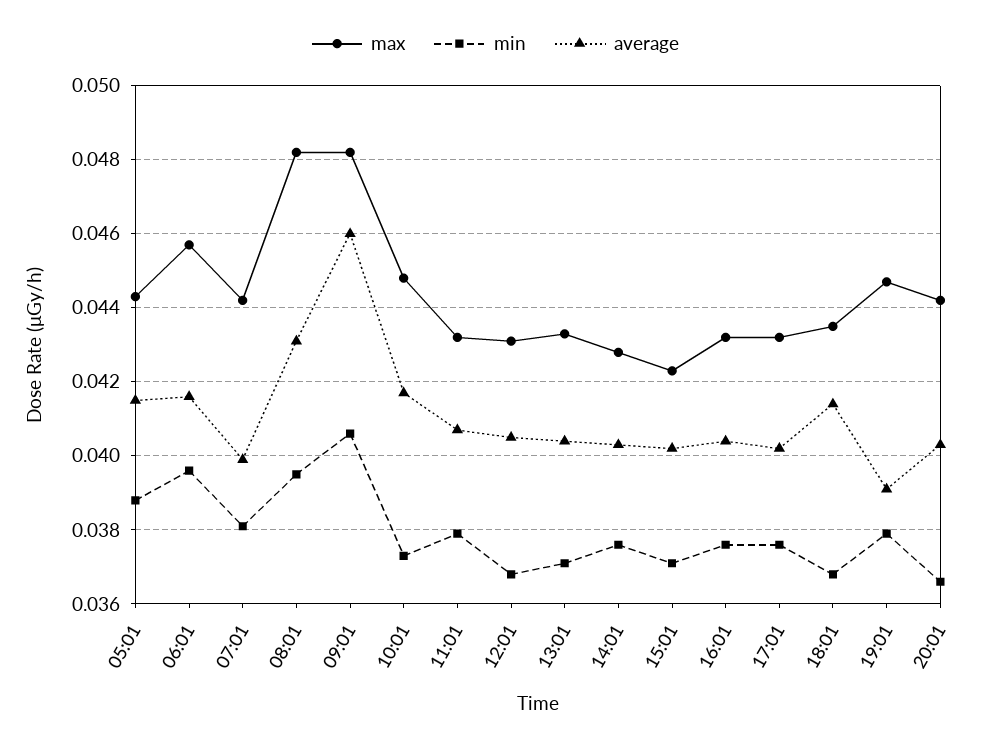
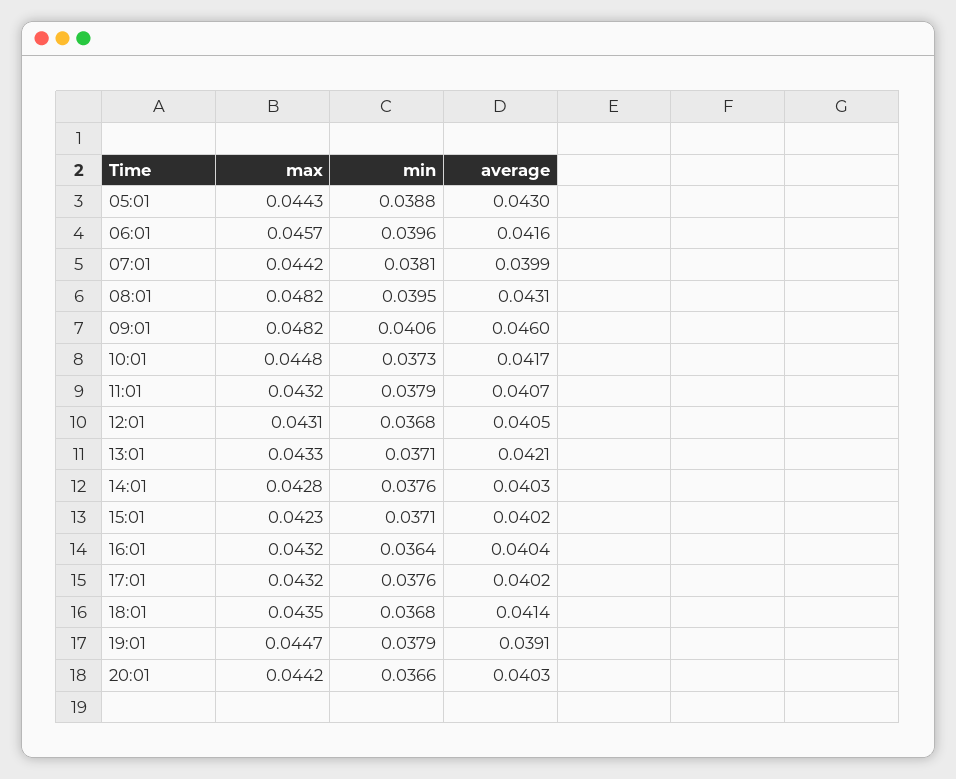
average, 05:01: 0.0415 -> 0.043
average, 13:01: 0.0405 -> 0.0421
min, 16:01: 0.0375 -> 0.0364

